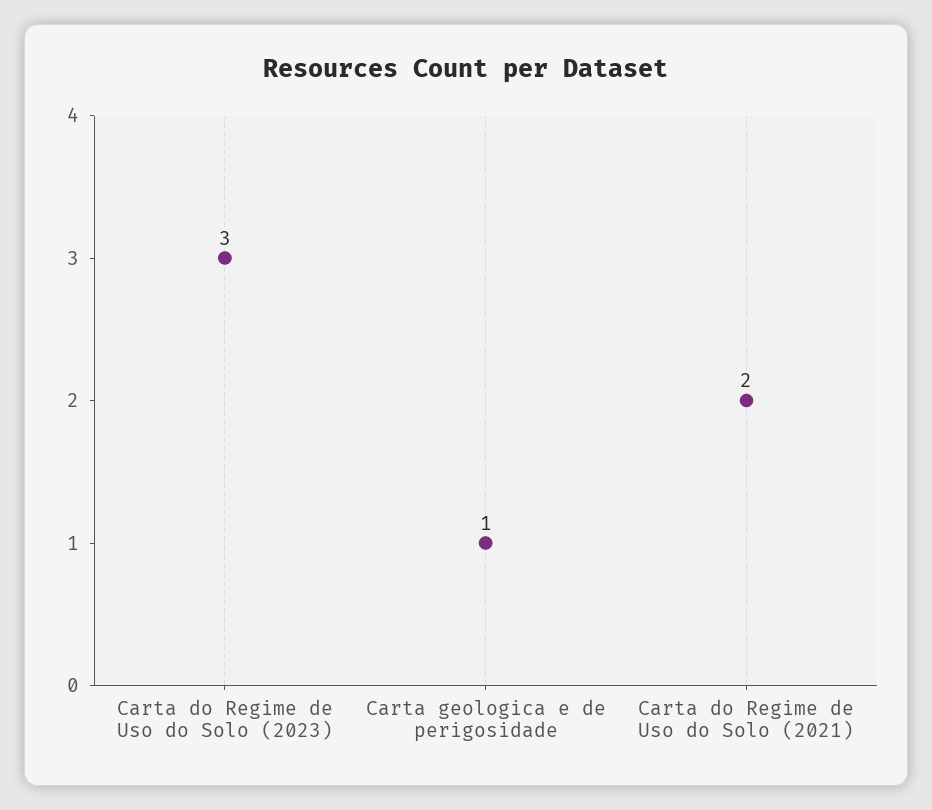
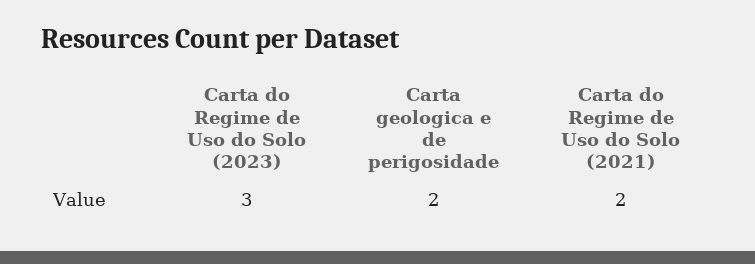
Carta geologica e de perigosidade: 1 -> 2

